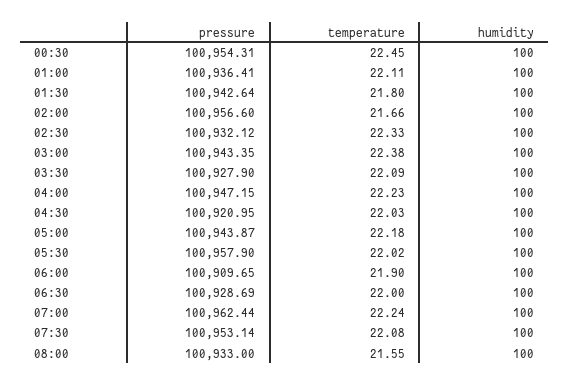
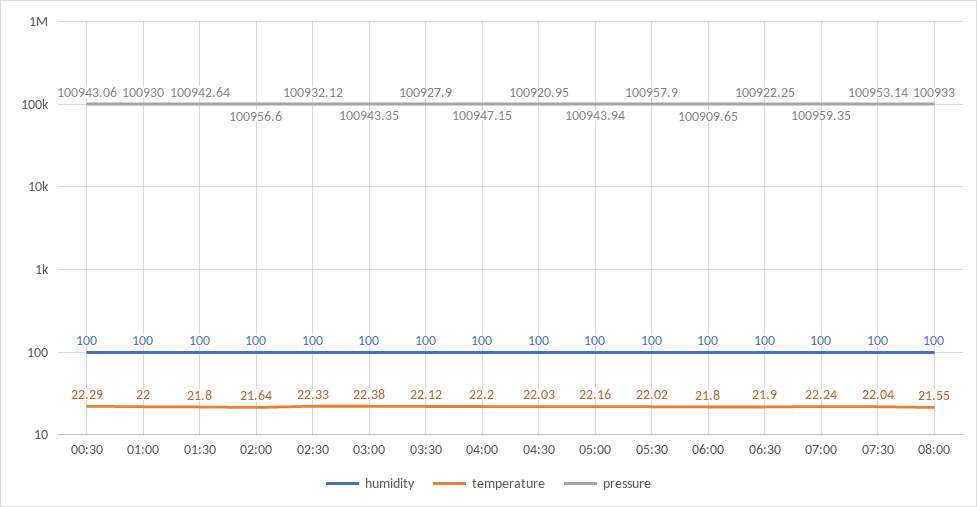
pressure, 00:30: 100954.31 -> 100943.06
temperature, 00:30: 22.45 -> 22.29
pressure, 01:00: 100936.41 -> 100930
temperature, 01:00: 22.11 -> 22
temperature, 02:00: 21.66 -> 21.64
temperature, 03:30: 22.09 -> 22.12
temperature, 04:00: 22.23 -> 22.2
pressure, 05:00: 100943.87 -> 100943.94
temperature, 05:00: 22.18 -> 22.16
temperature, 06:00: 21.9 -> 21.8
pressure, 06:30: 100928.69 -> 100922.25
temperature, 06:30: 22 -> 21.9
pressure, 07:00: 100962.44 -> 100959.35
temperature, 07:30: 22.08 -> 22.04

